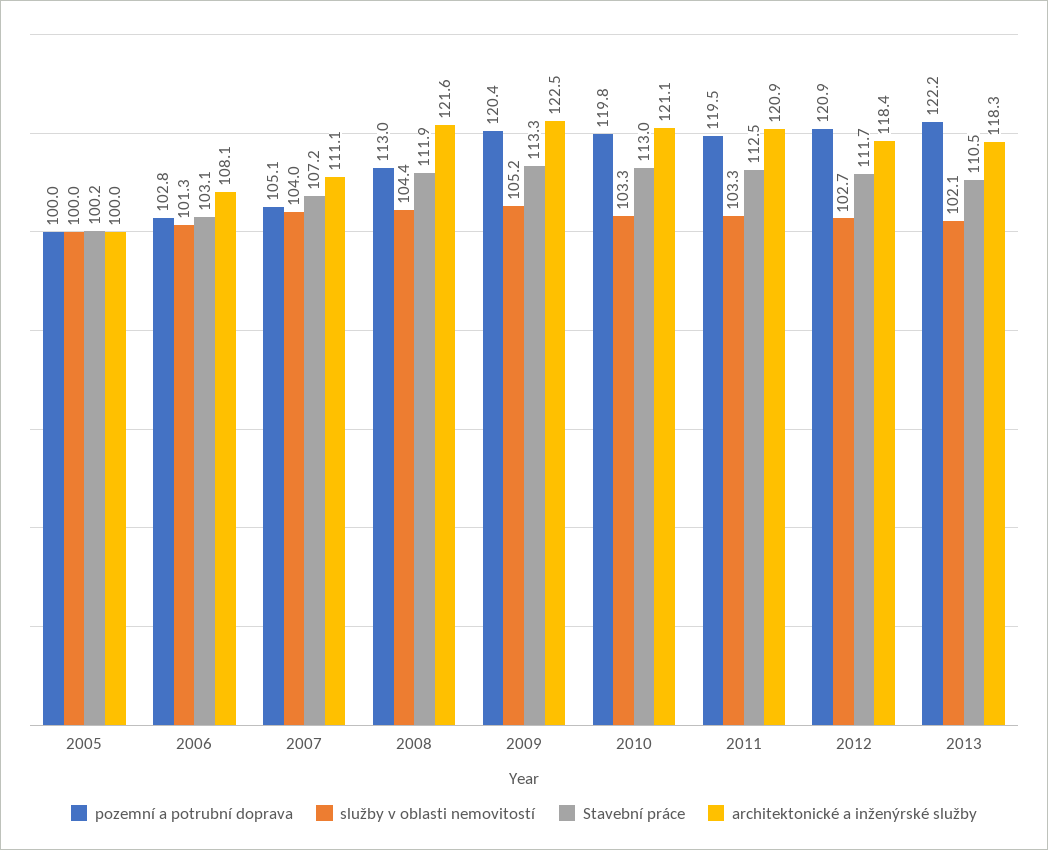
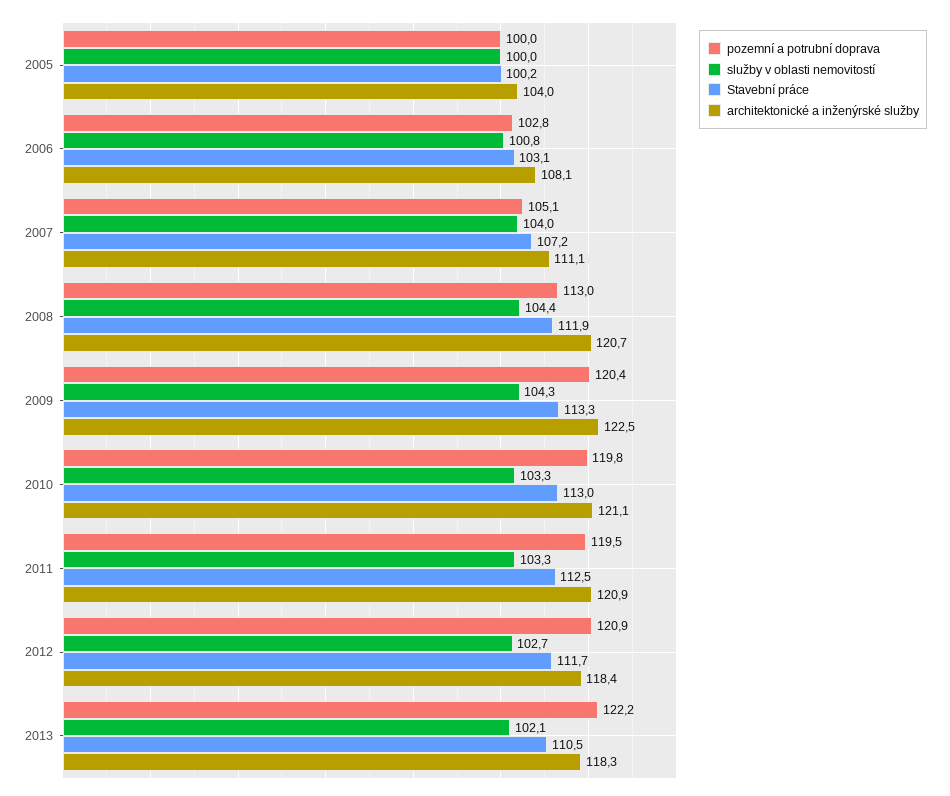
architektonické a inženýrské služby, 2005: 100 -> 104
služby v oblasti nemovitostí, 2006: 101.3 -> 100.8
architektonické a inženýrské služby, 2008: 121.6 -> 120.7
služby v oblasti nemovitostí, 2009: 105.2 -> 104.3

